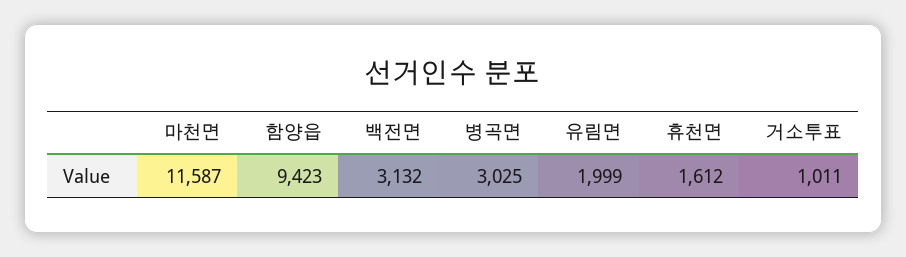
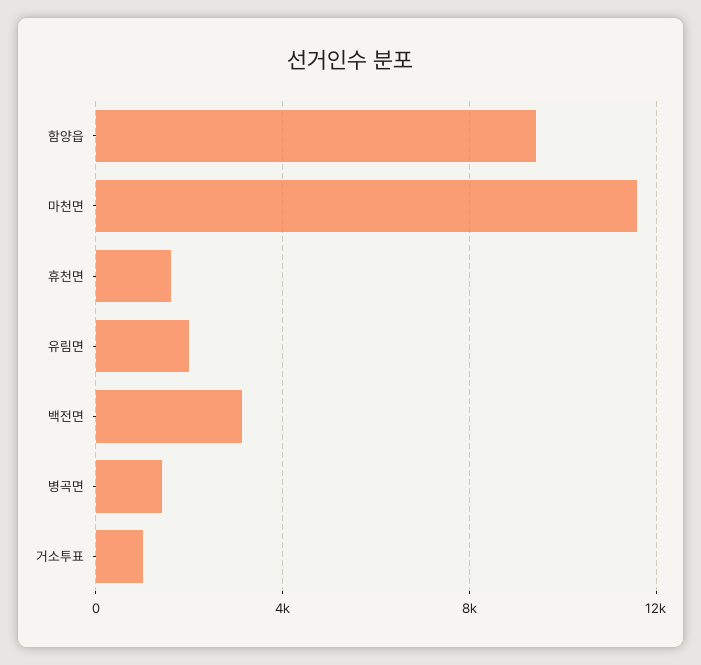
병곡면: 3025 -> 1500

